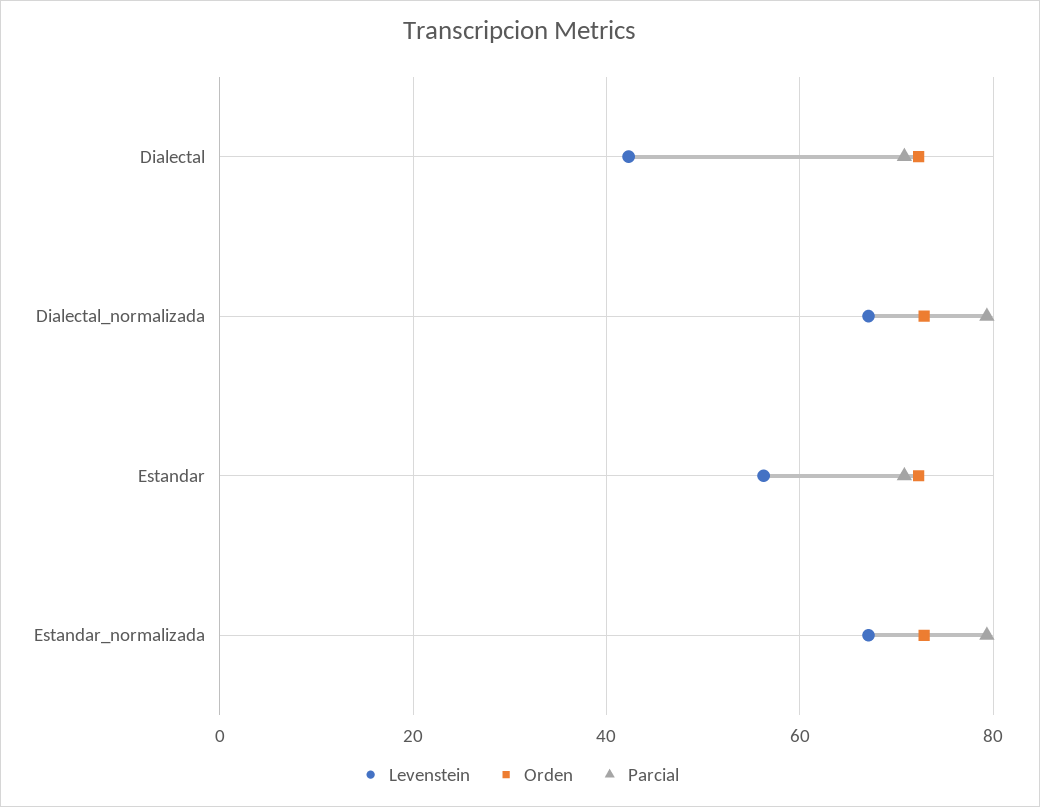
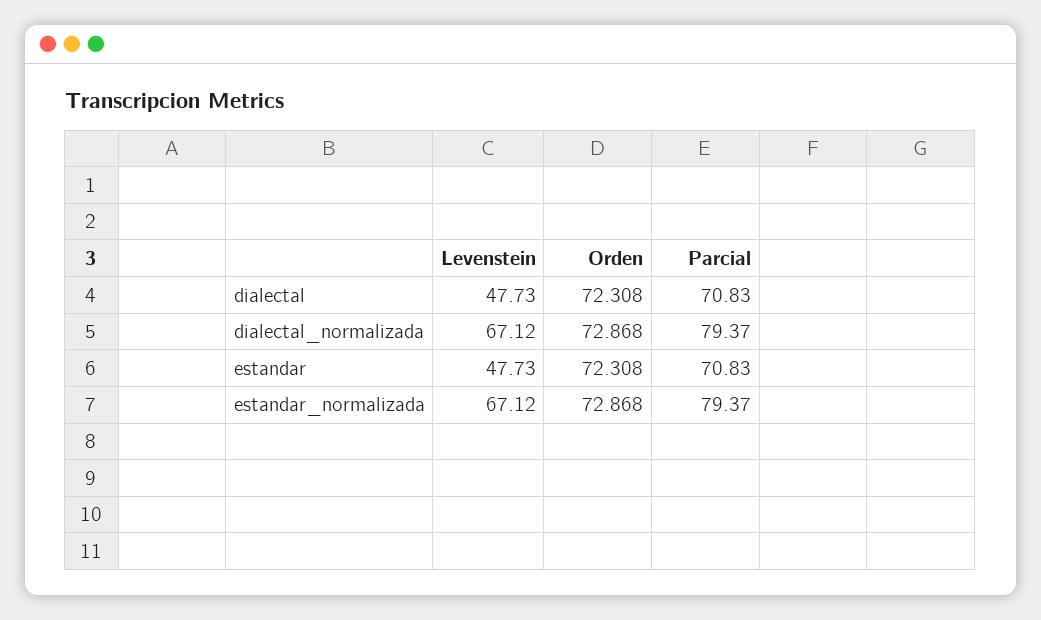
Levenstein, Dialectal: 42 -> 47.73
Levenstein, Estandar: 56 -> 47.73

